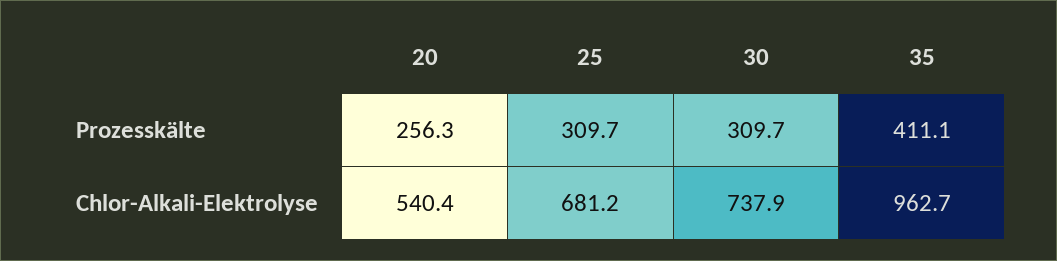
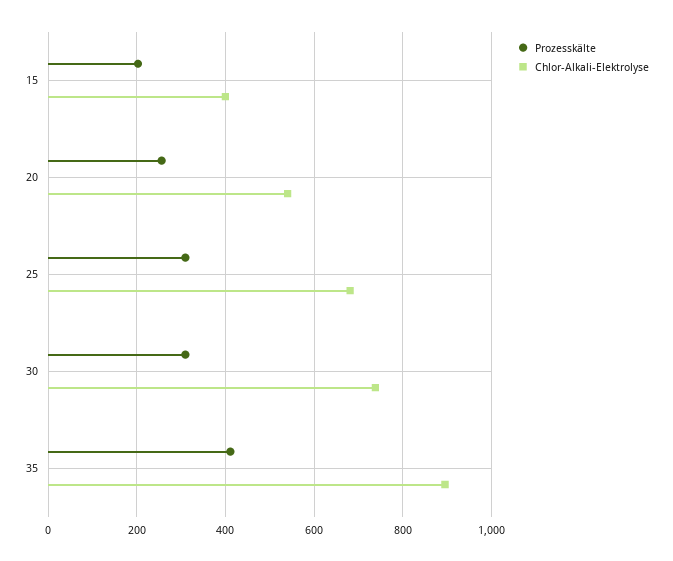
Chlor-Alkali-Elektrolyse, 35: 962.7 -> 900
Prozesskälte, 15: none -> 200
Chlor-Alkali-Elektrolyse, 15: none -> 400

